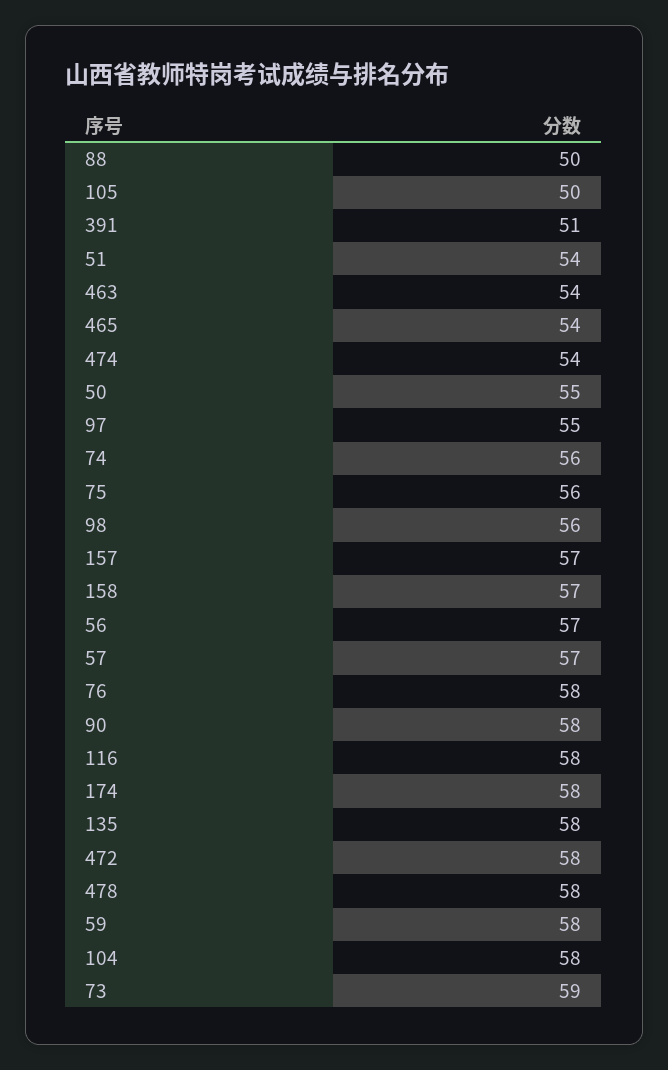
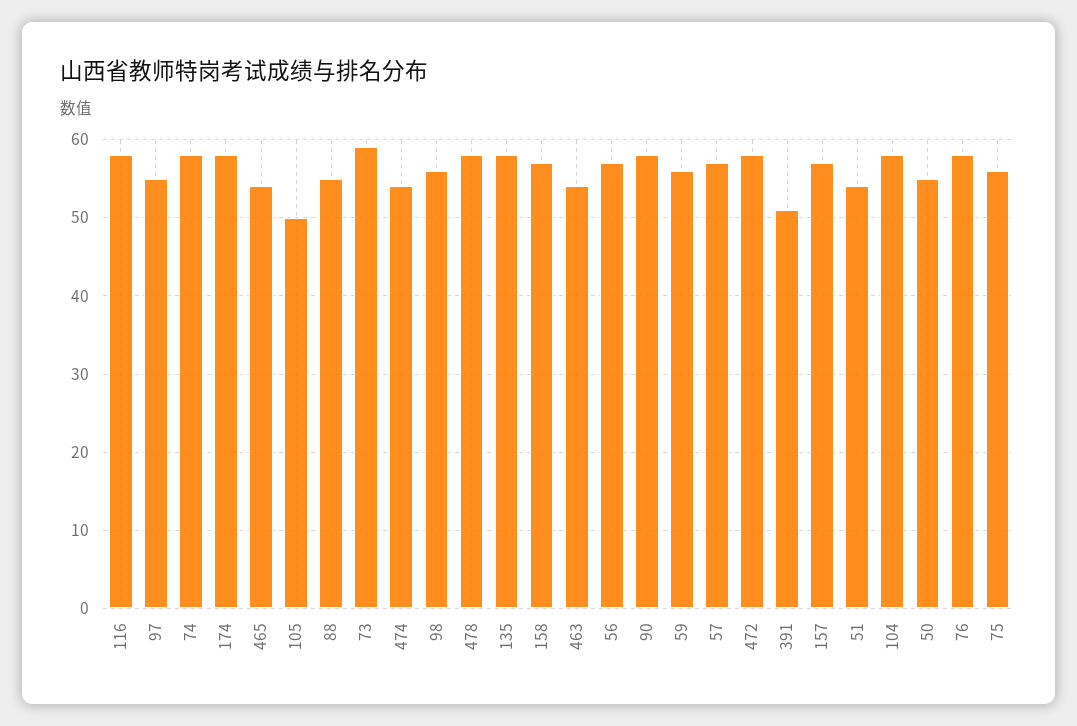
88: 50 -> 55
74: 56 -> 58
59: 58 -> 56

